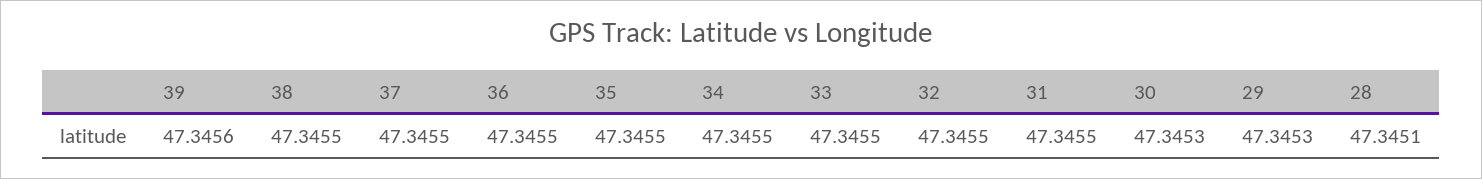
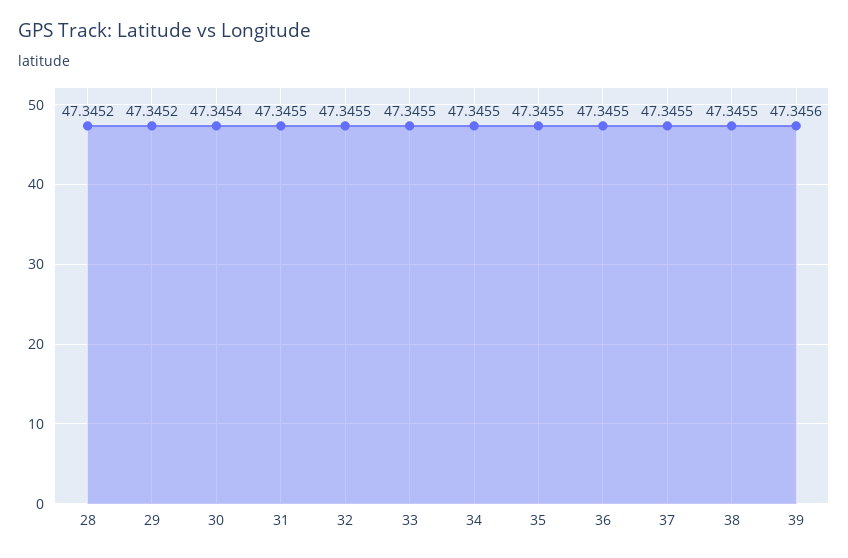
30: 47.3453 -> 47.3454
29: 47.3453 -> 47.3452
28: 47.3451 -> 47.3452

